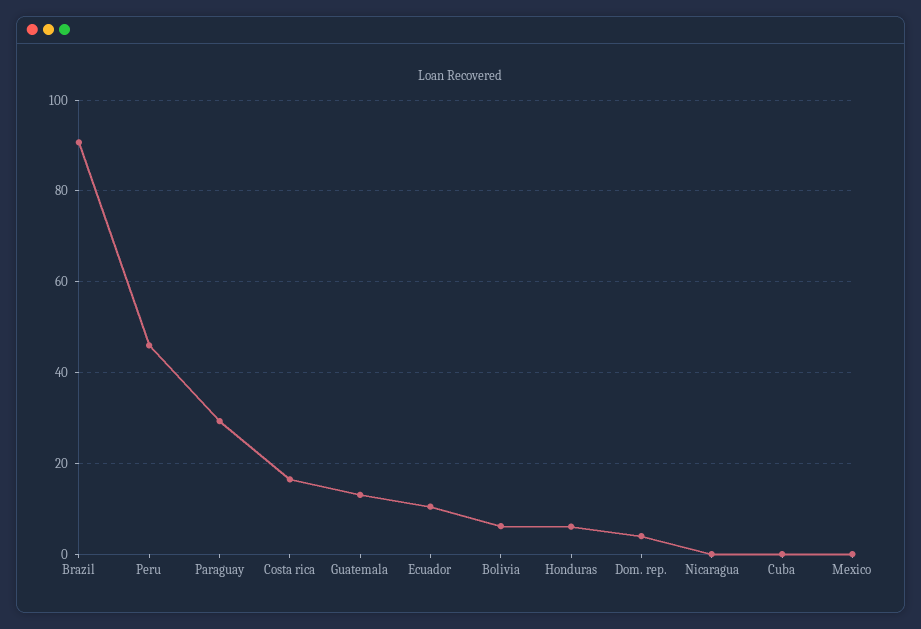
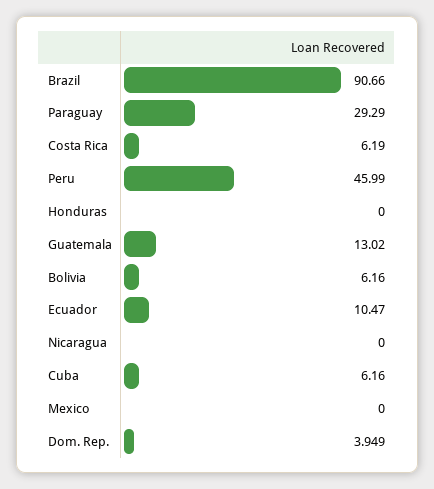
Costa rica: 16 -> 6.19
Honduras: 6 -> 0
Cuba: 0 -> 6.16

